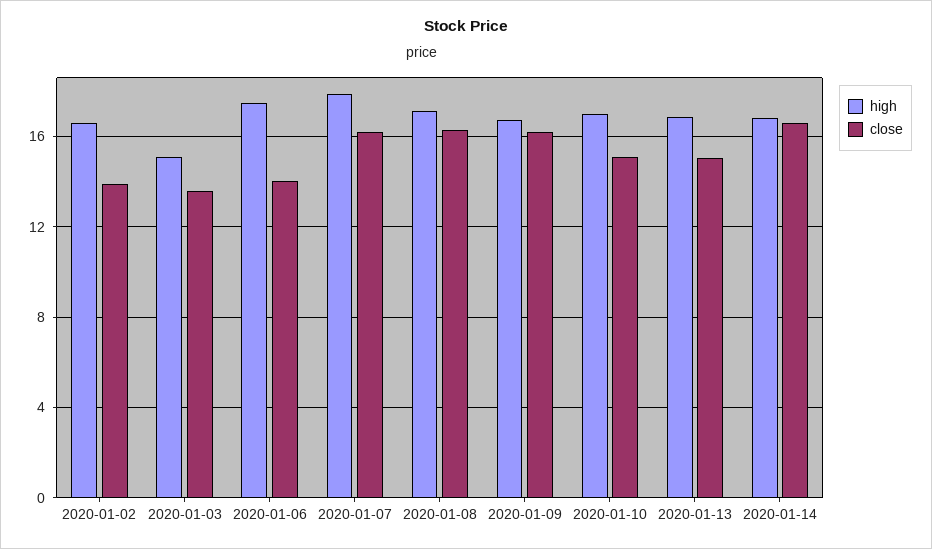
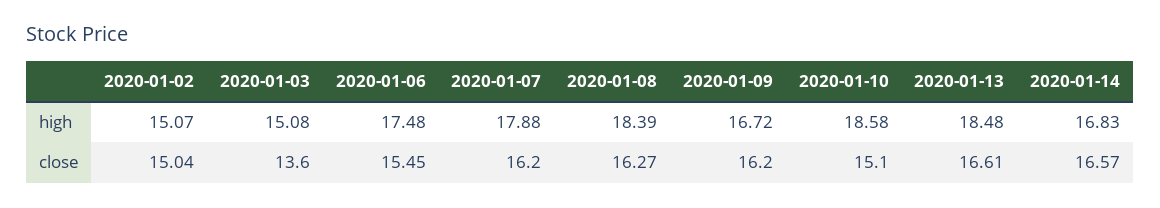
high, 2020-01-02: 16.5 -> 15.07
close, 2020-01-02: 14 -> 15.04
close, 2020-01-06: 14 -> 15.45
high, 2020-01-08: 17 -> 18.39
high, 2020-01-10: 17 -> 18.58
high, 2020-01-13: 17 -> 18.48
close, 2020-01-13: 15 -> 16.61

